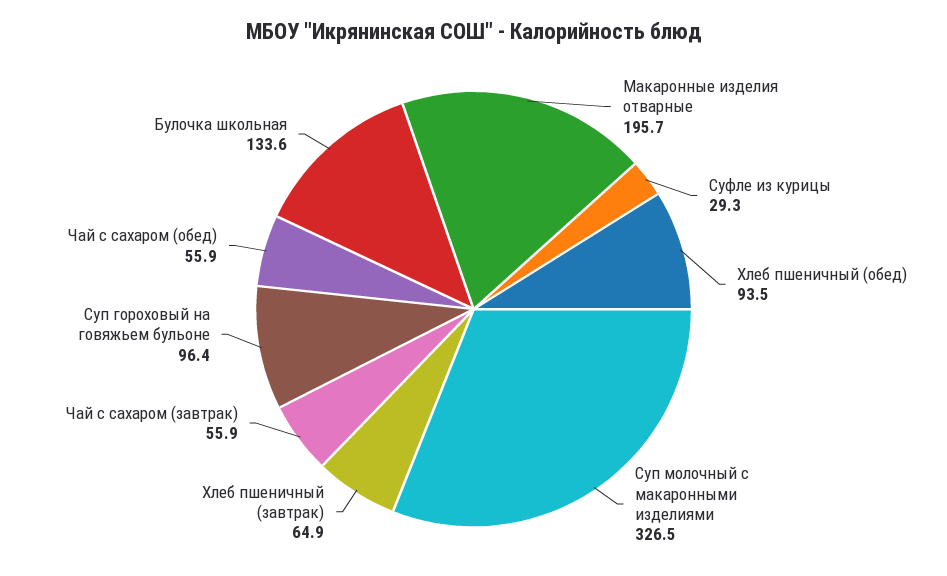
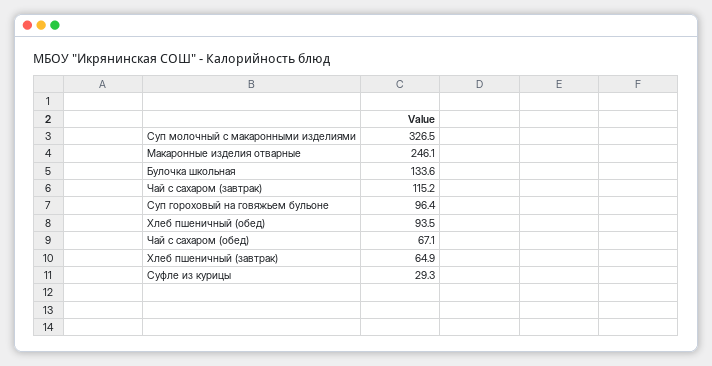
Макаронные изделия отварные: 195.7 -> 246.1
Чай с сахаром (завтрак): 55.9 -> 115.2
Чай с сахаром (обед): 55.9 -> 67.1

